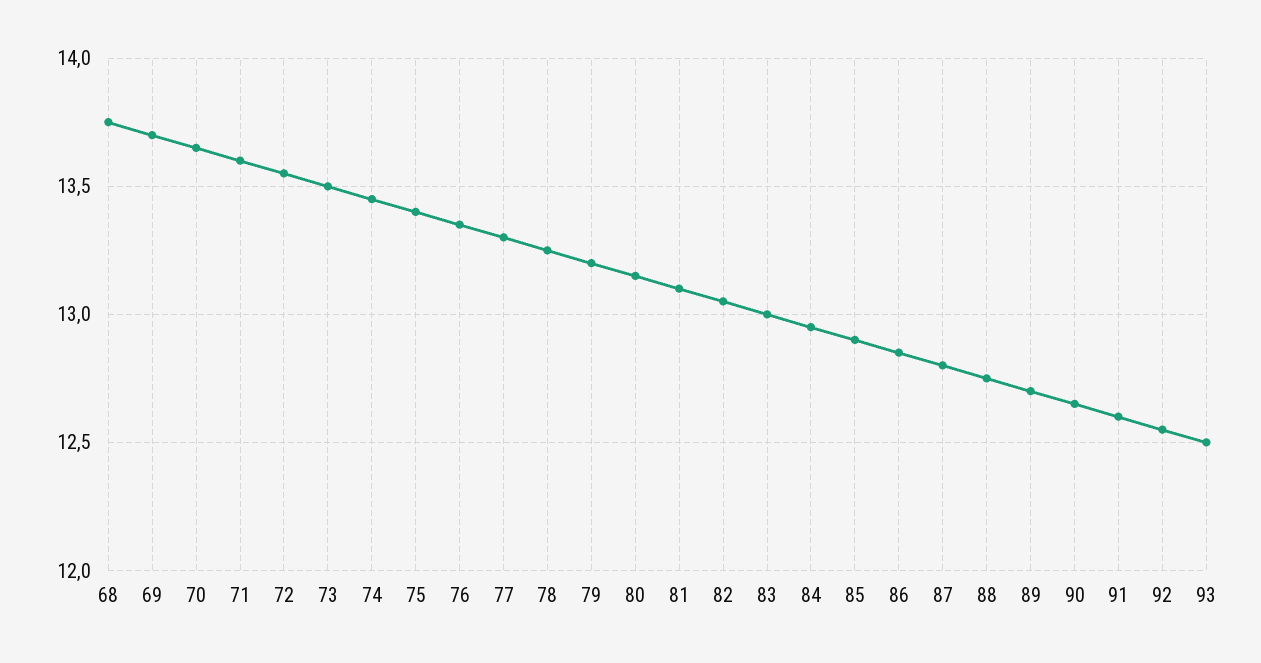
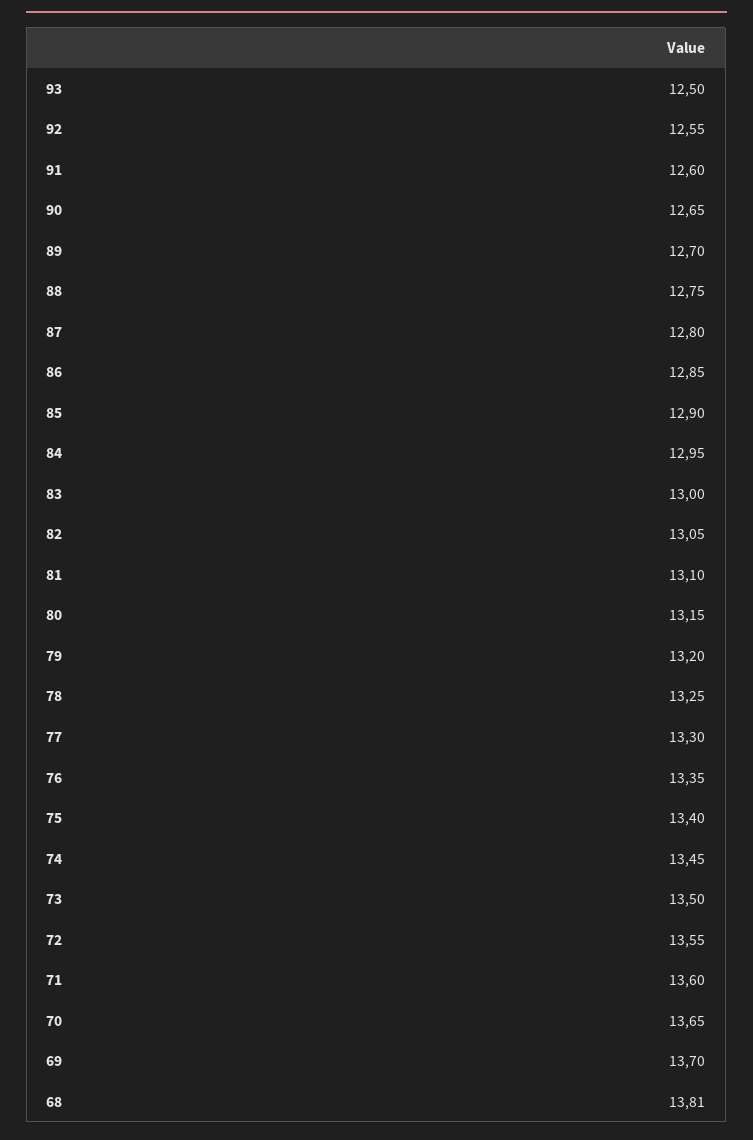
68: 13.75 -> 13.81

